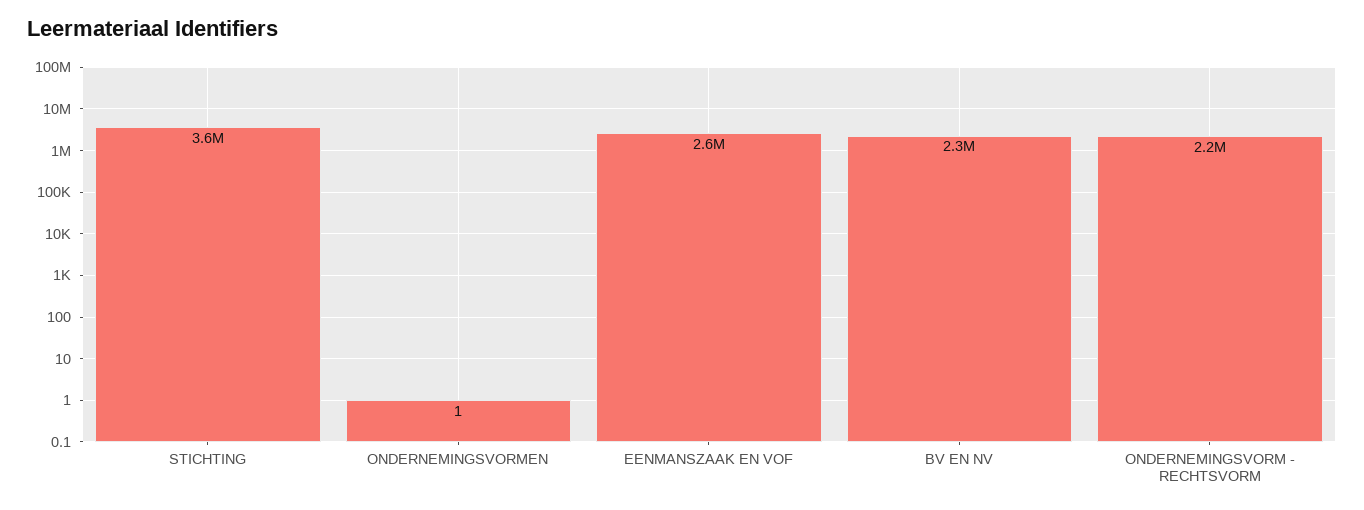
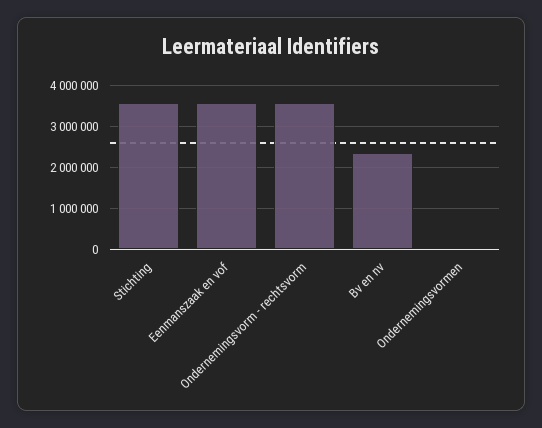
EENMANSZAAK EN VOF: 2600000 -> 3600000
ONDERNEMINGSVORM - RECHTSVORM: 2200000 -> 3600000

